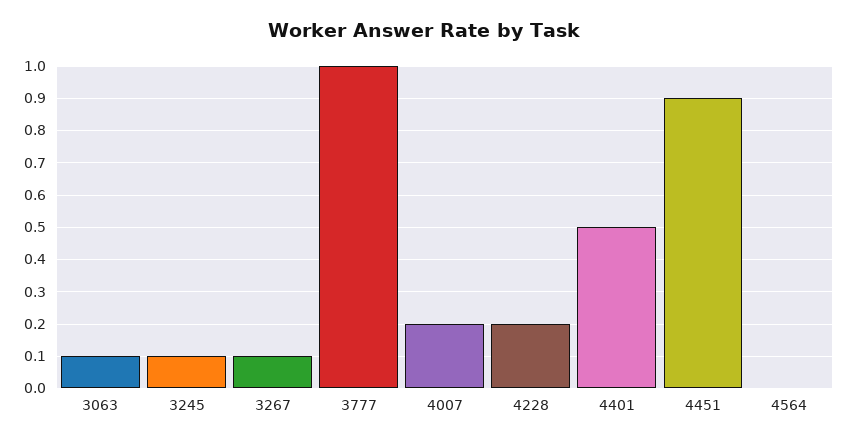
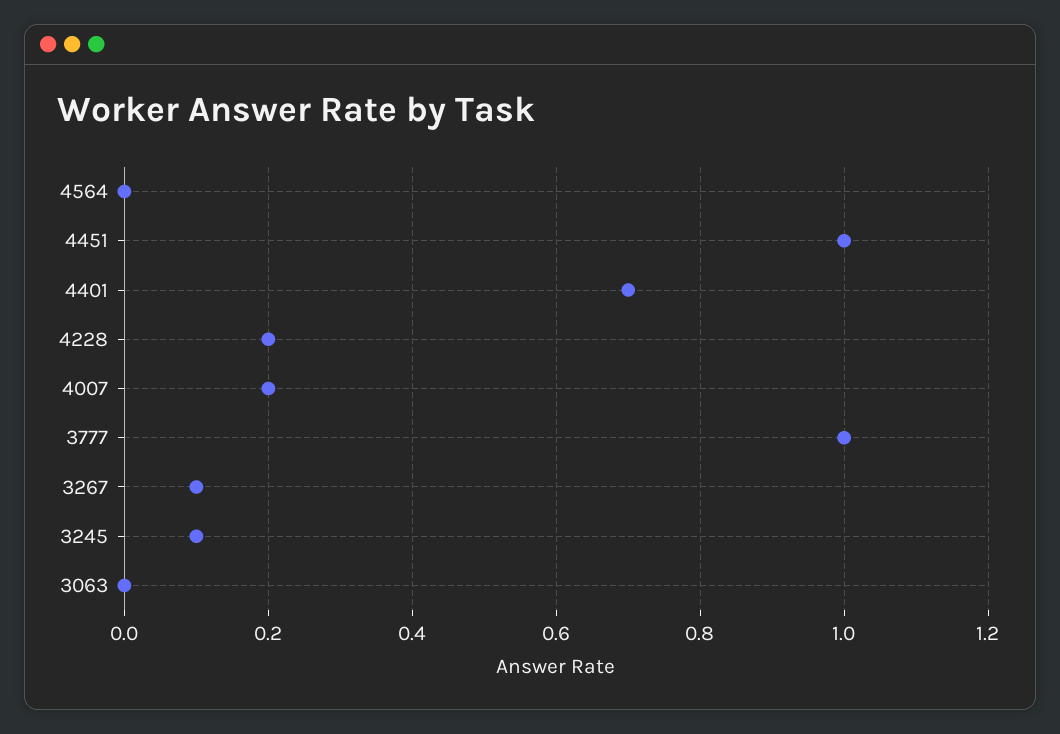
3063: 0.1 -> 0
4401: 0.5 -> 0.7
4451: 0.9 -> 1

